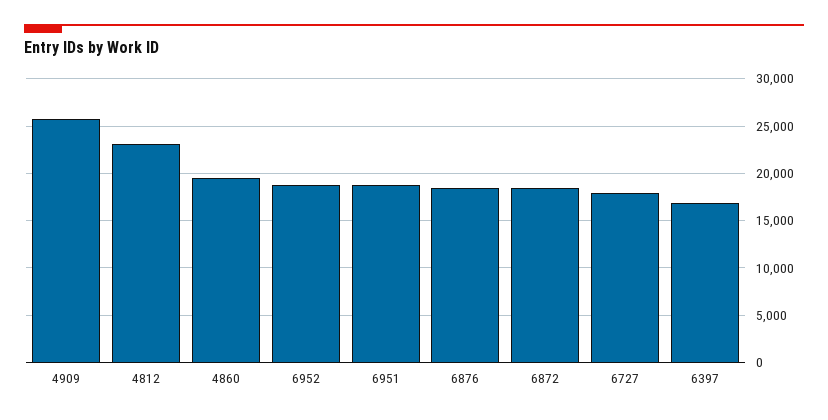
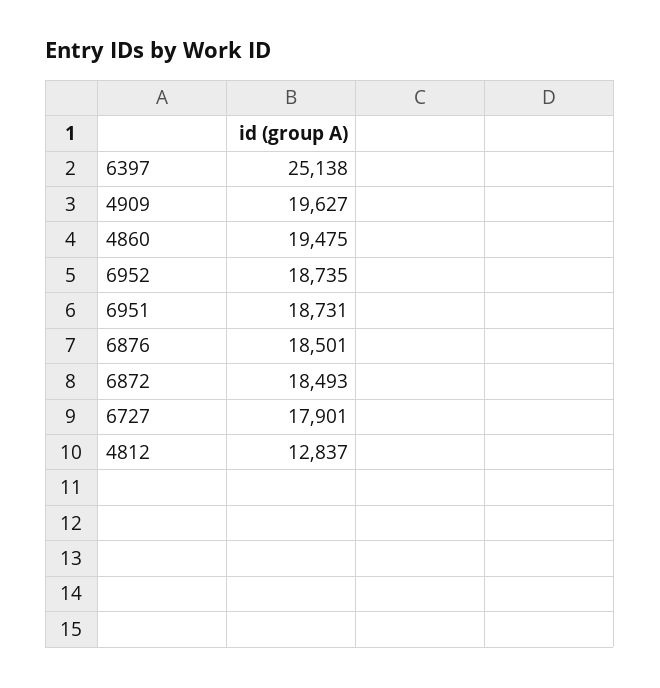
4909: 26000 -> 19627
4812: 23000 -> 12837
6397: 17000 -> 25138

